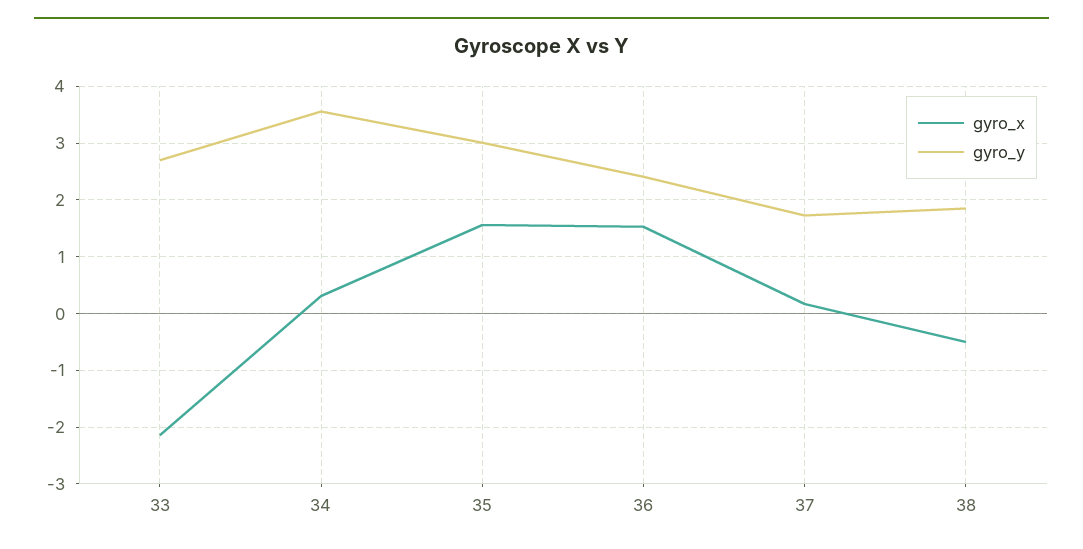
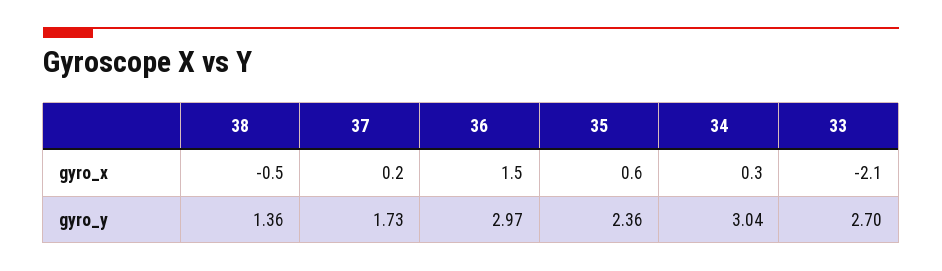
gyro_y, 34: 3.6 -> 3.04
gyro_x, 35: 1.6 -> 0.6
gyro_y, 35: 3 -> 2.36
gyro_y, 36: 2.4 -> 2.97
gyro_y, 38: 1.8 -> 1.36

